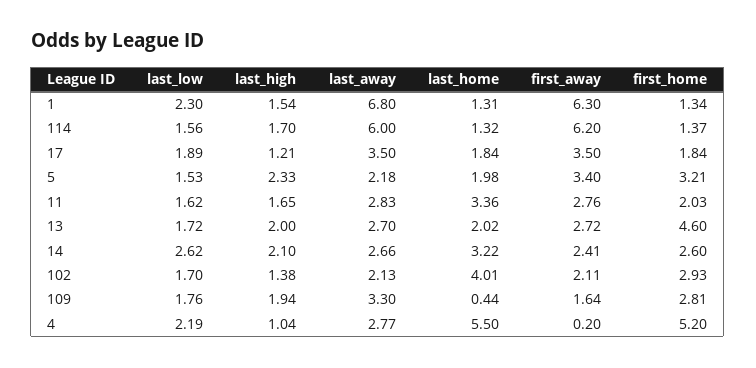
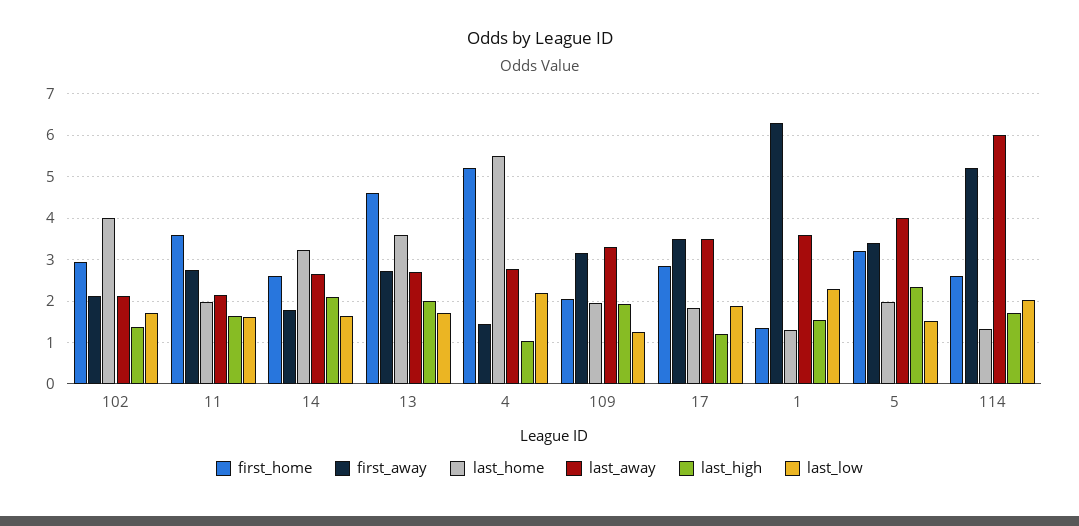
last_away, 1: 6.8 -> 3.6
last_low, 114: 1.56 -> 2
first_away, 114: 6.2 -> 5.2
first_home, 114: 1.37 -> 2.6
first_home, 17: 1.84 -> 2.8
last_away, 5: 2.18 -> 4
last_away, 11: 2.83 -> 2.2
last_home, 11: 3.36 -> 2
first_home, 11: 2.03 -> 3.6
last_home, 13: 2.02 -> 3.6
last_low, 14: 2.62 -> 1.6
first_away, 14: 2.41 -> 1.8
last_low, 109: 1.76 -> 1.2
last_home, 109: 0.44 -> 2
first_away, 109: 1.64 -> 3.2
first_home, 109: 2.81 -> 2
first_away, 4: 0.2 -> 1.4

